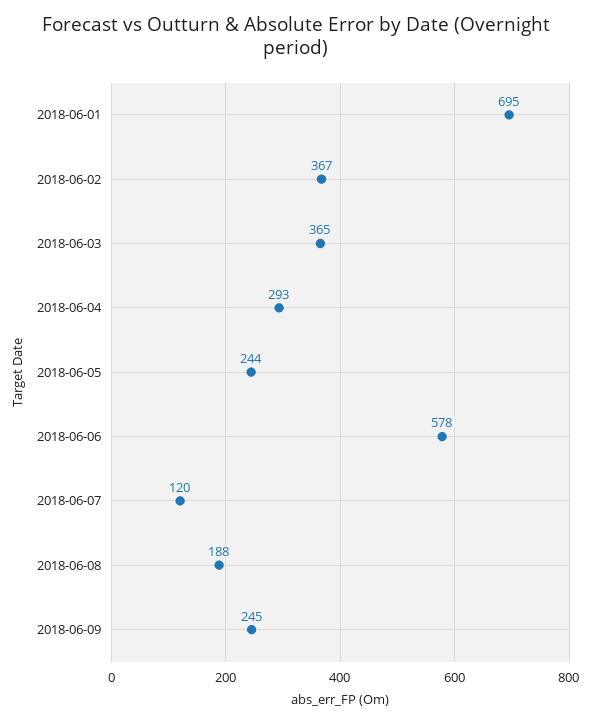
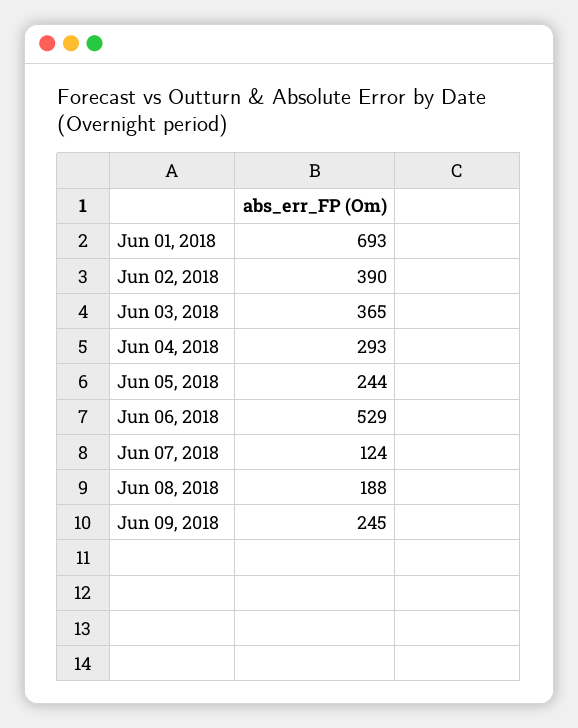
2018-06-01: 695 -> 693
2018-06-02: 367 -> 390
2018-06-06: 578 -> 529
2018-06-07: 120 -> 124

